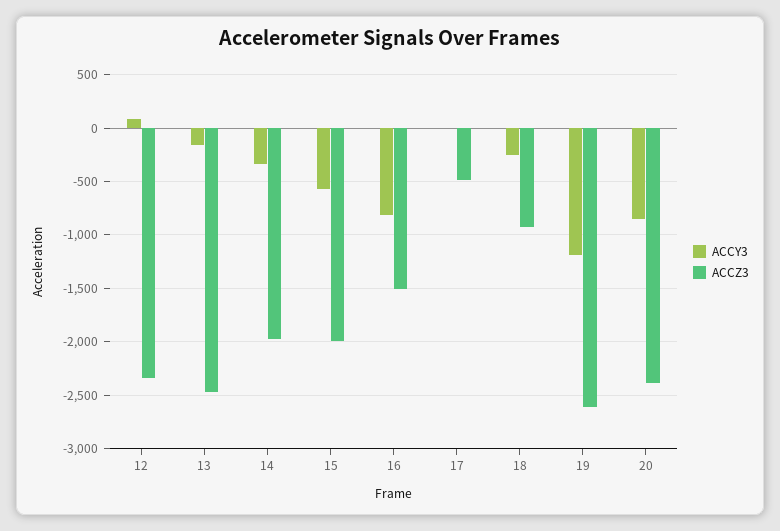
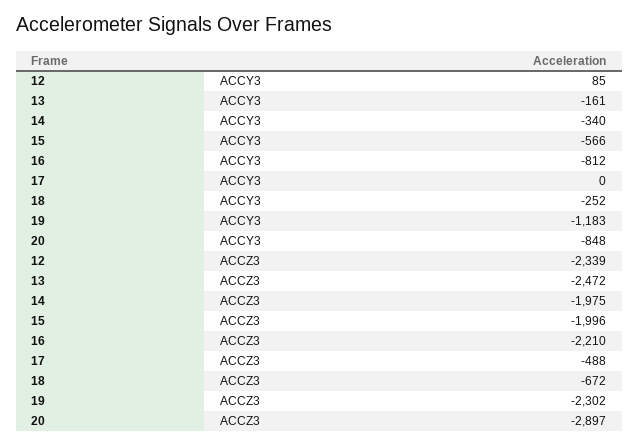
ACCZ3, 16: -1500 -> -2210
ACCZ3, 18: -900 -> -672
ACCZ3, 19: -2600 -> -2302
ACCZ3, 20: -2400 -> -2897

